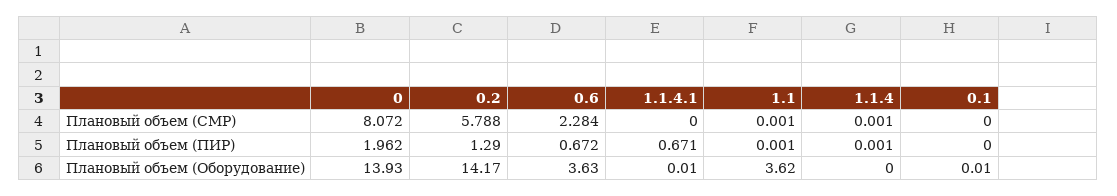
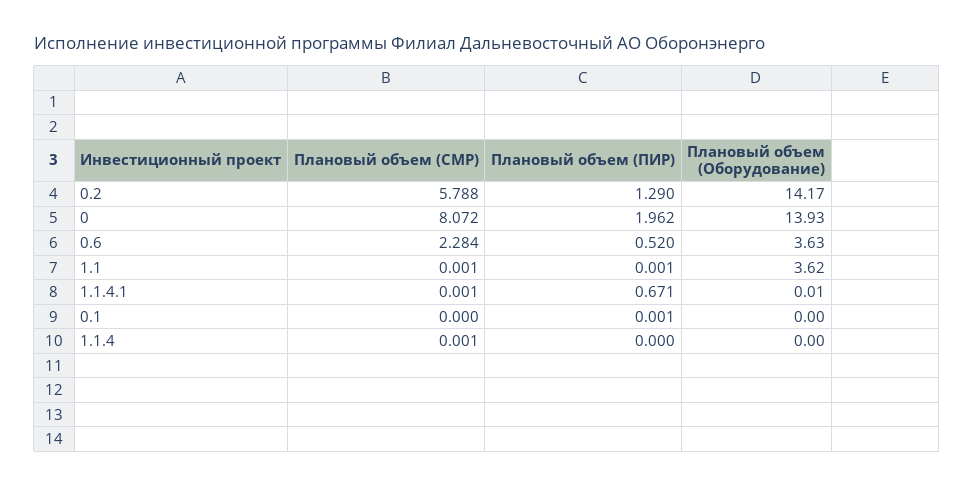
1.1.4.1, Плановый объем (СМР): 0 -> 0.001
0.6, Плановый объем (ПИР): 0.672 -> 0.52
1.1.4, Плановый объем (ПИР): 0.001 -> 0
0.1, Плановый объем (ПИР): 0 -> 0.001
0.1, Плановый объем (Оборудование): 0.01 -> 0

